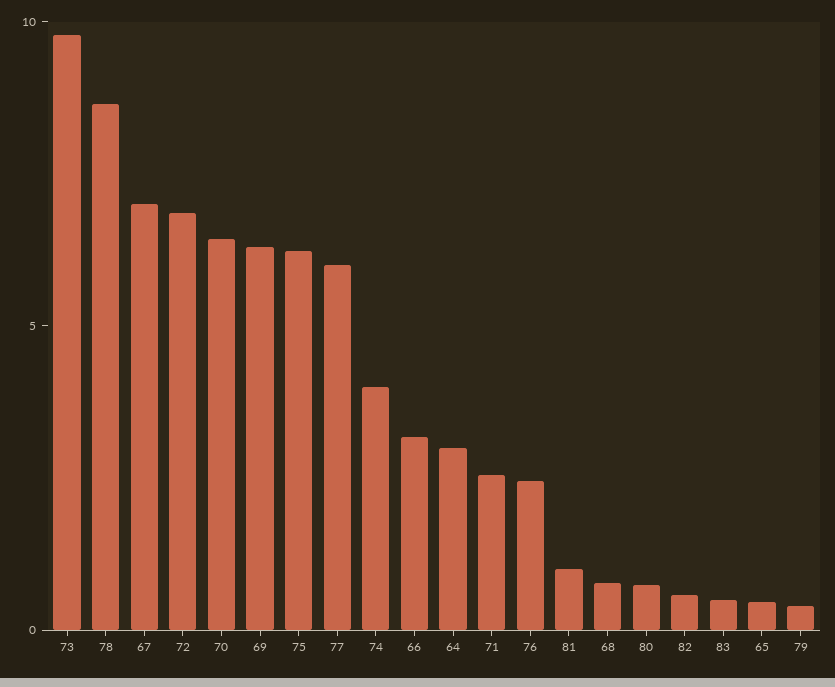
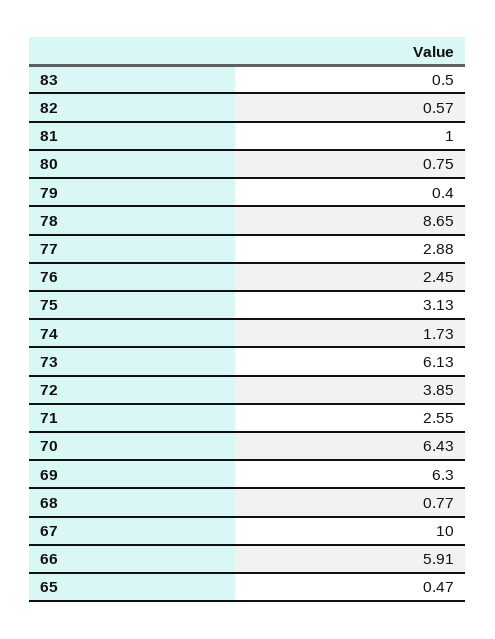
73: 10 -> 6.13
67: 7 -> 10
72: 7 -> 3.85
75: 6 -> 3.13
77: 6 -> 2.88
74: 4 -> 1.73
66: 3 -> 5.91
64: 3 -> none

